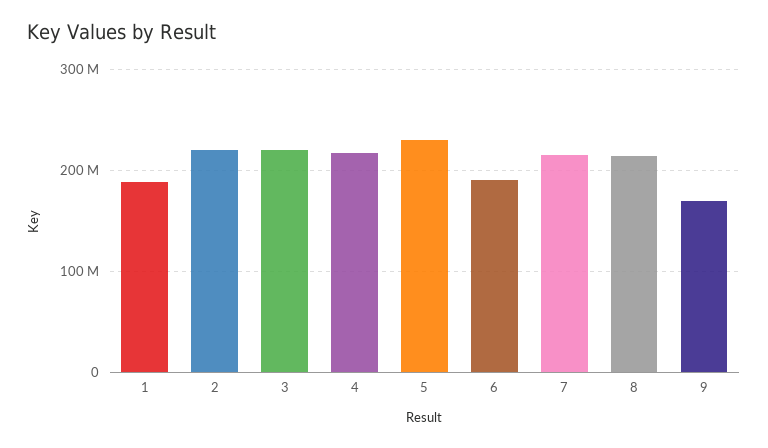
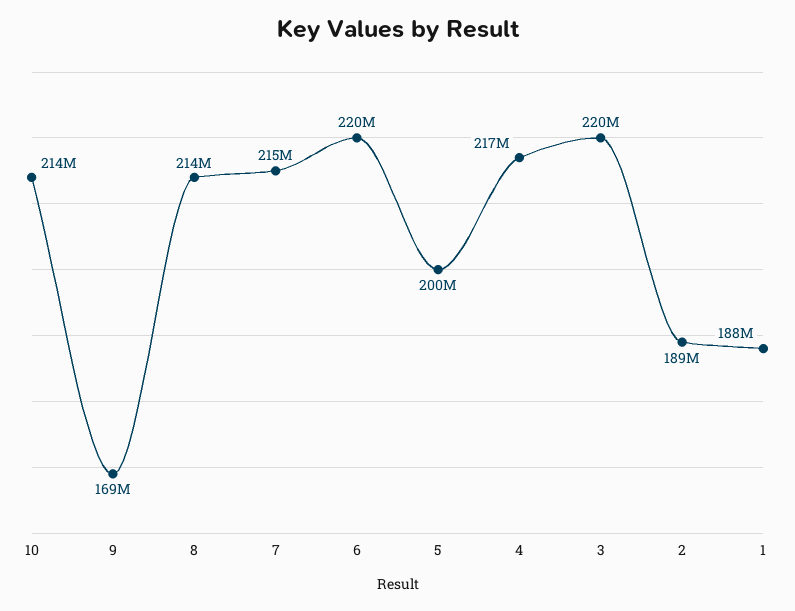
2: 220000000 -> 189000000
5: 230000000 -> 200000000
6: 190000000 -> 220000000
10: none -> 214000000

